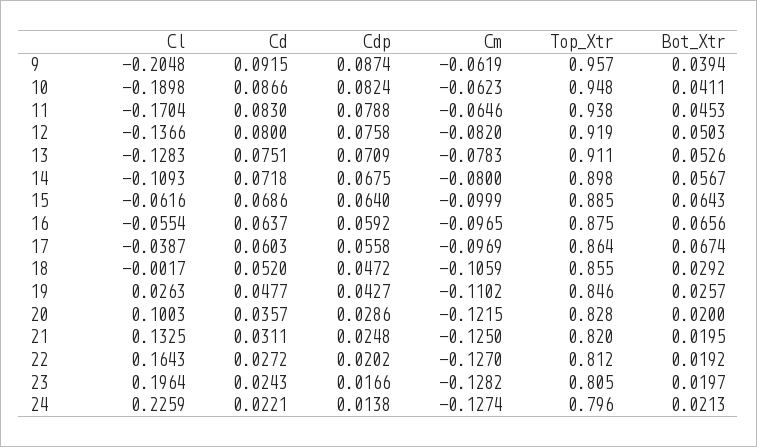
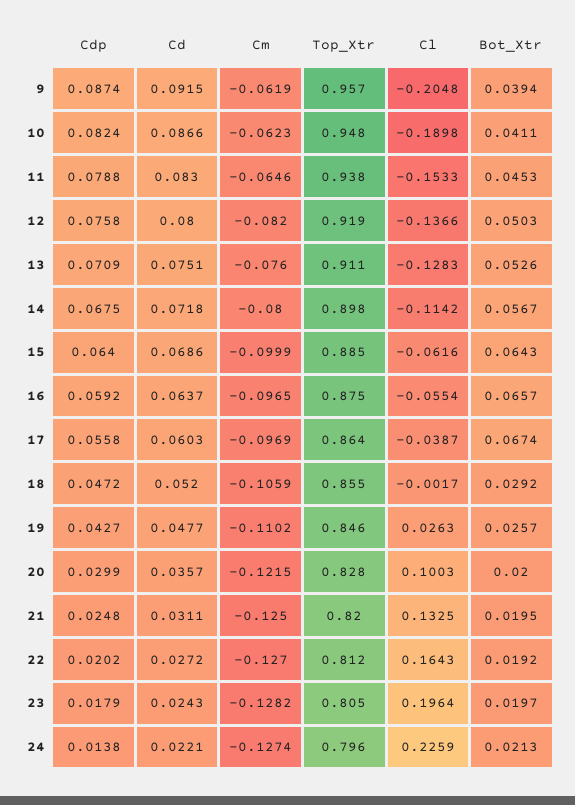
Cl, 11: -0.1704 -> -0.1533
Cm, 13: -0.0783 -> -0.076
Cl, 14: -0.1093 -> -0.1142
Bot_Xtr, 16: 0.0656 -> 0.0657
Cdp, 20: 0.0286 -> 0.0299
Cdp, 23: 0.0166 -> 0.0179

